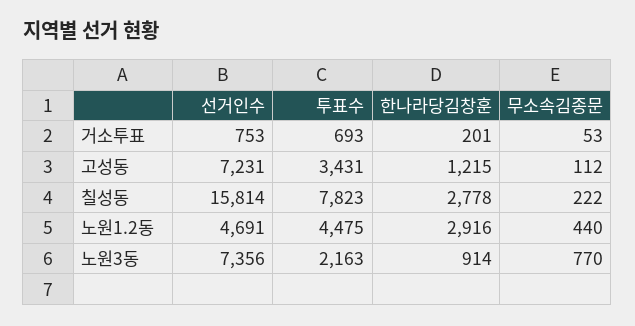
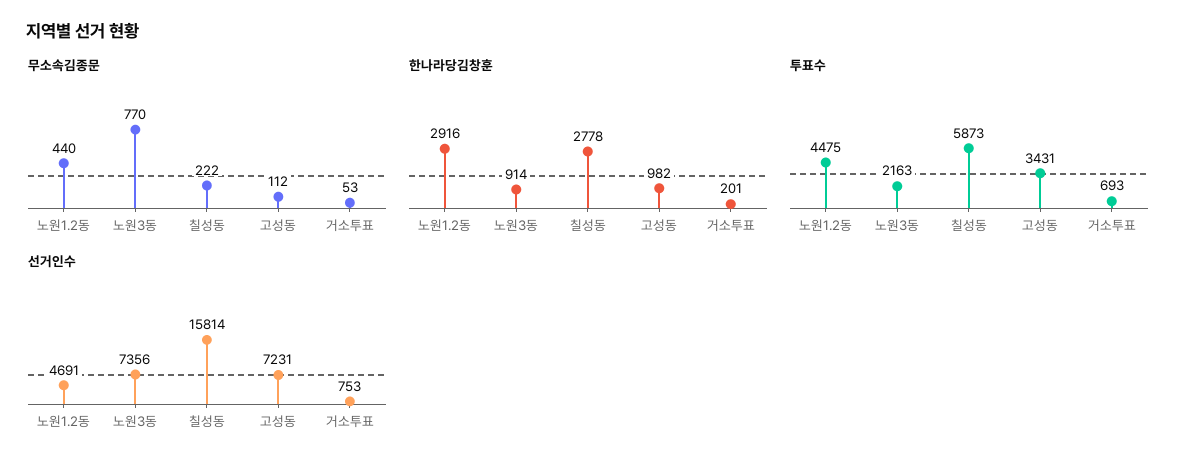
한나라당김창훈, 고성동: 1215 -> 982
투표수, 칠성동: 7823 -> 5873

